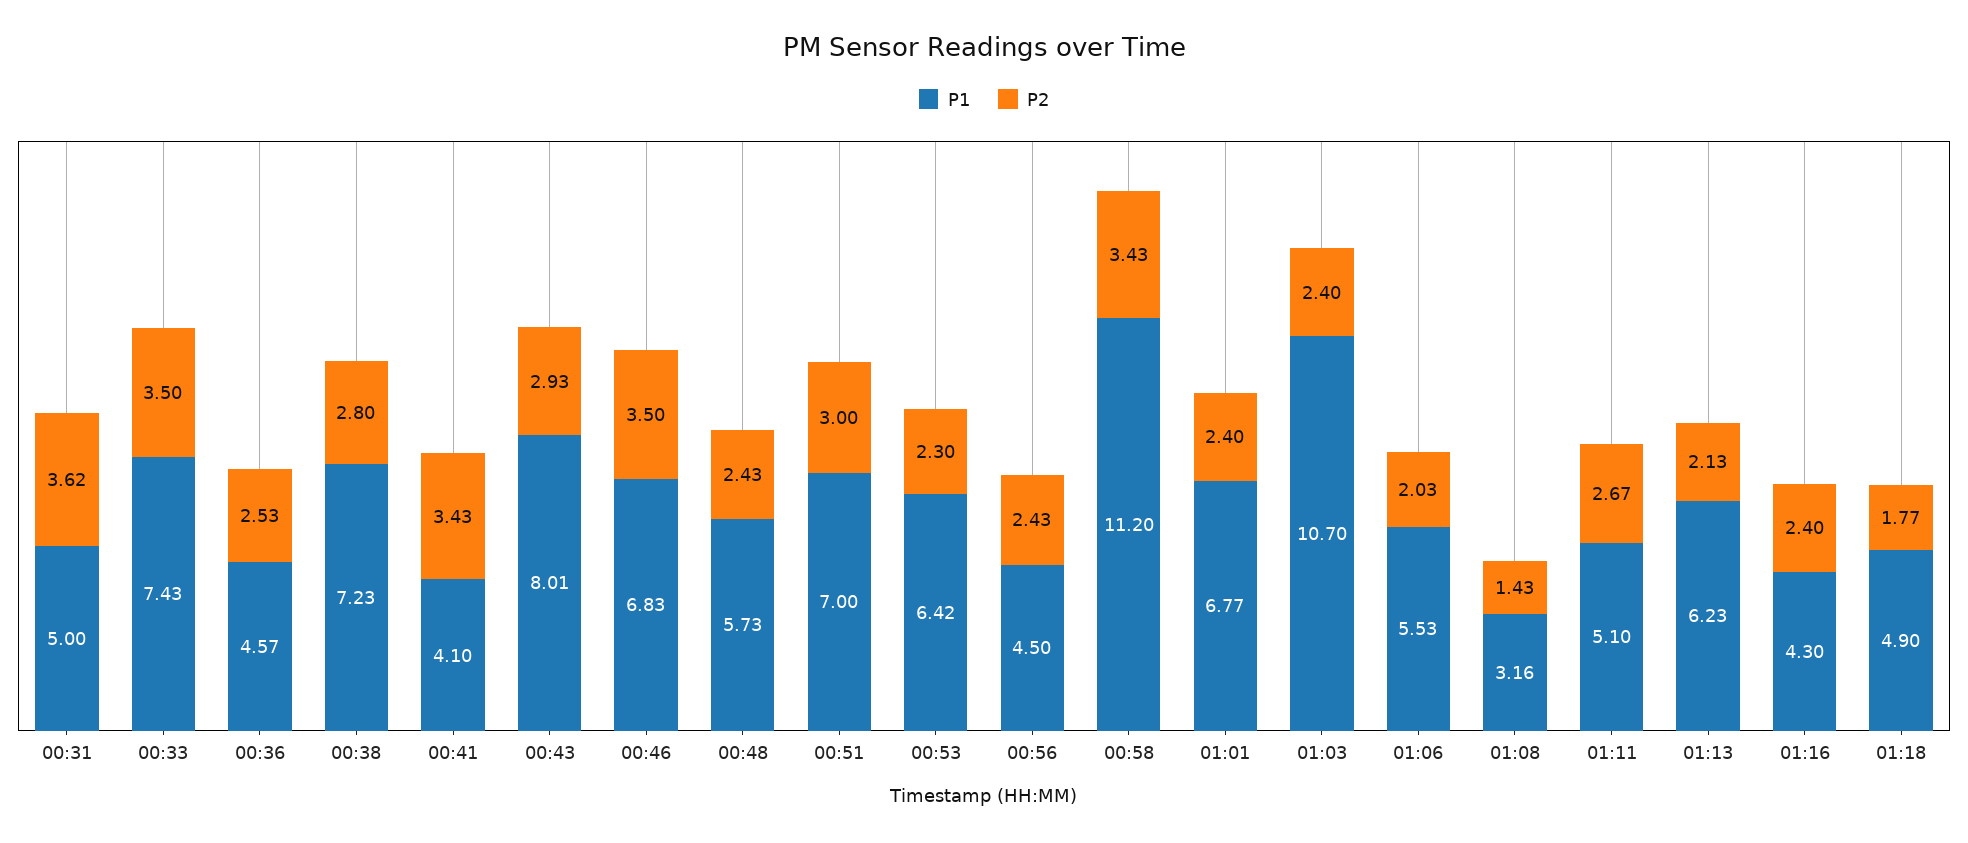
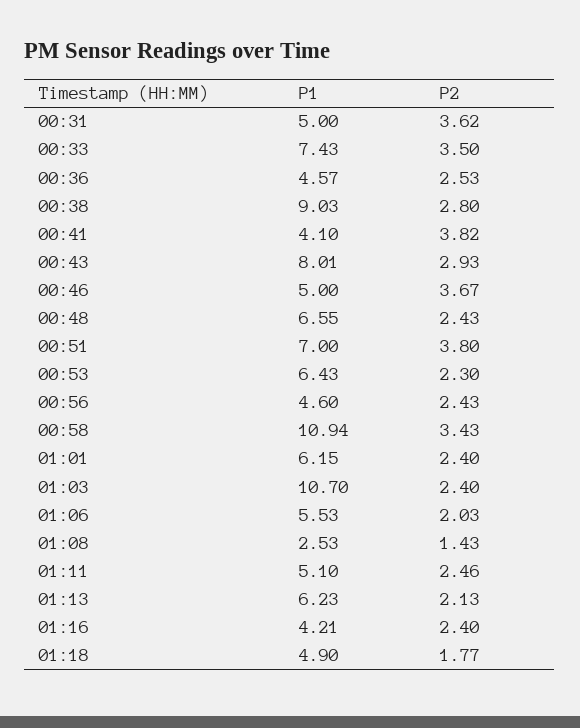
P1, 00:38: 7.23 -> 9.03
P2, 00:41: 3.43 -> 3.82
P1, 00:46: 6.83 -> 5
P2, 00:46: 3.5 -> 3.67
P1, 00:48: 5.73 -> 6.55
P2, 00:51: 3 -> 3.8
P1, 00:53: 6.42 -> 6.43
P1, 00:56: 4.5 -> 4.6
P1, 00:58: 11.2 -> 10.94
P1, 01:01: 6.77 -> 6.15
P1, 01:08: 3.16 -> 2.53
P2, 01:11: 2.67 -> 2.46
P1, 01:16: 4.3 -> 4.21

